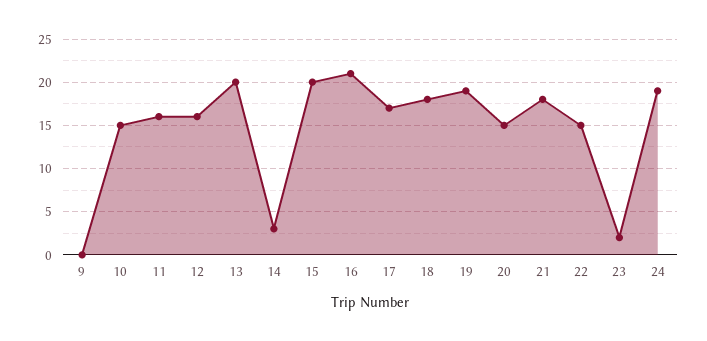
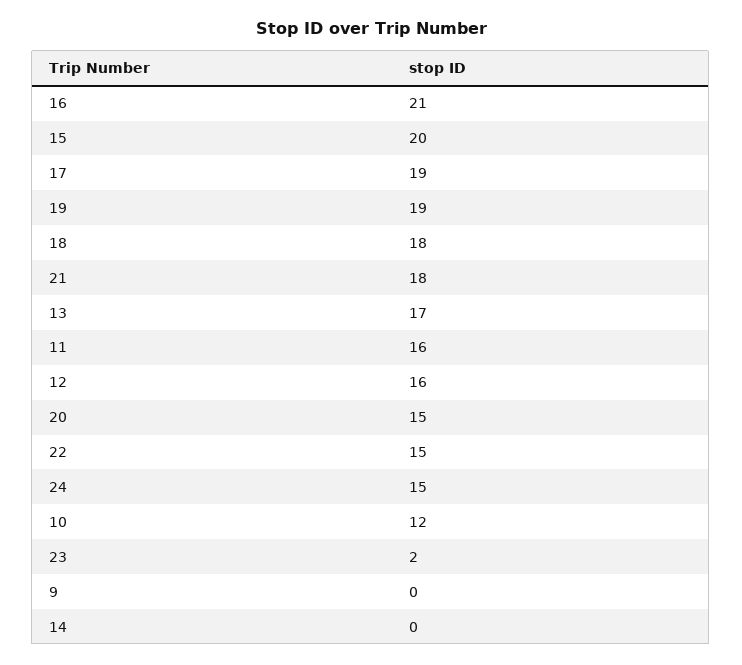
10: 15 -> 12
13: 20 -> 17
14: 3 -> 0
17: 17 -> 19
24: 19 -> 15

